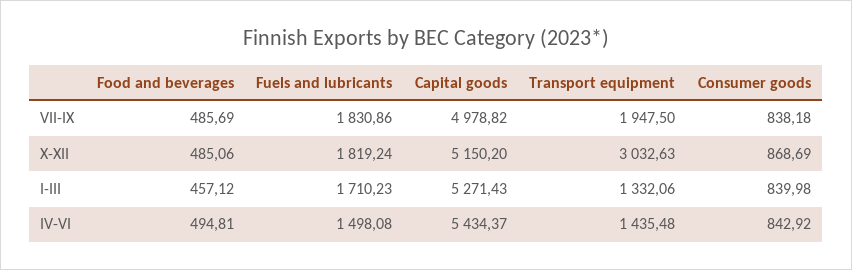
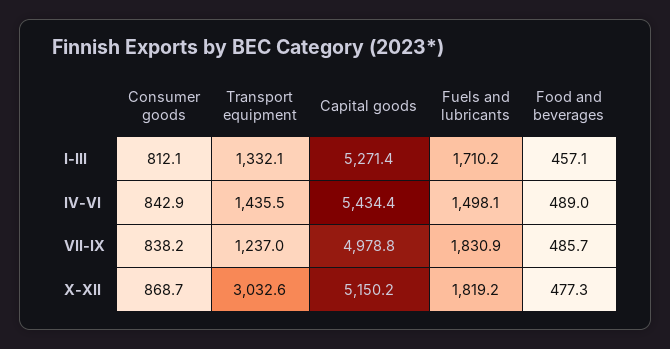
Transport equipment, VII-IX: 1947.5 -> 1237
Food and beverages, X-XII: 485.06 -> 477.3
Consumer goods, I-III: 839.98 -> 812.1
Food and beverages, IV-VI: 494.81 -> 489

